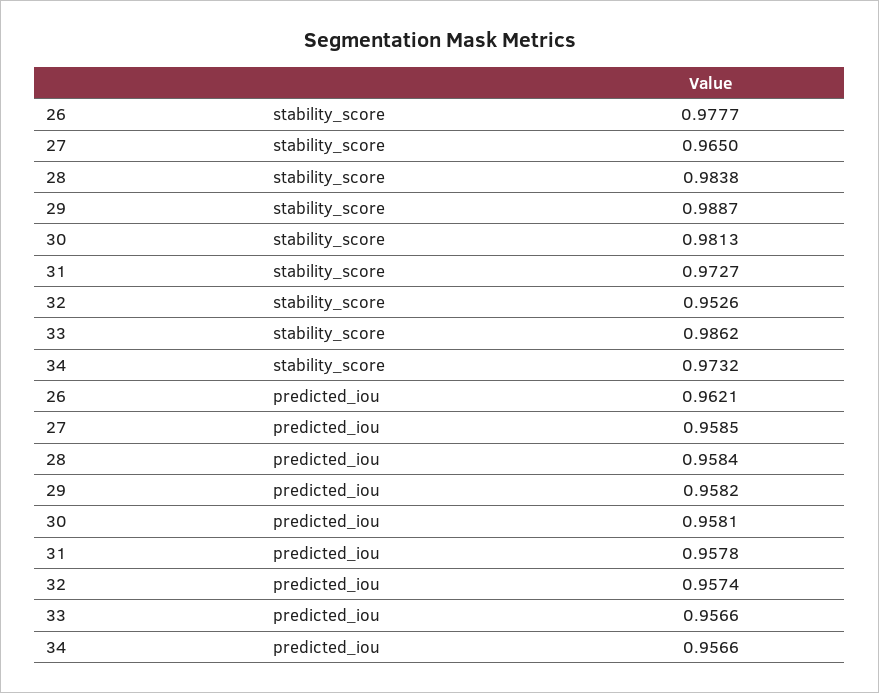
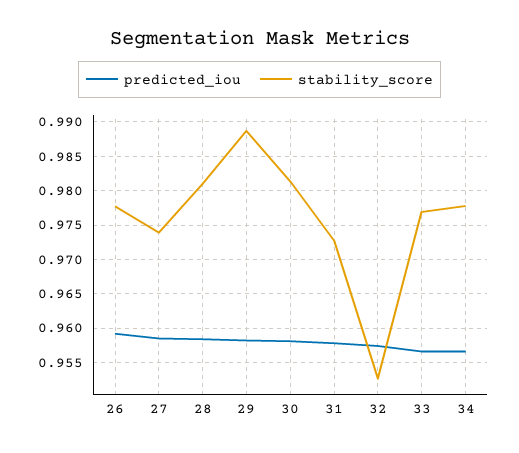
stability_score, 27: 0.965 -> 0.974
stability_score, 28: 0.9838 -> 0.981
stability_score, 33: 0.9862 -> 0.977
stability_score, 34: 0.9732 -> 0.978
predicted_iou, 26: 0.9621 -> 0.959

